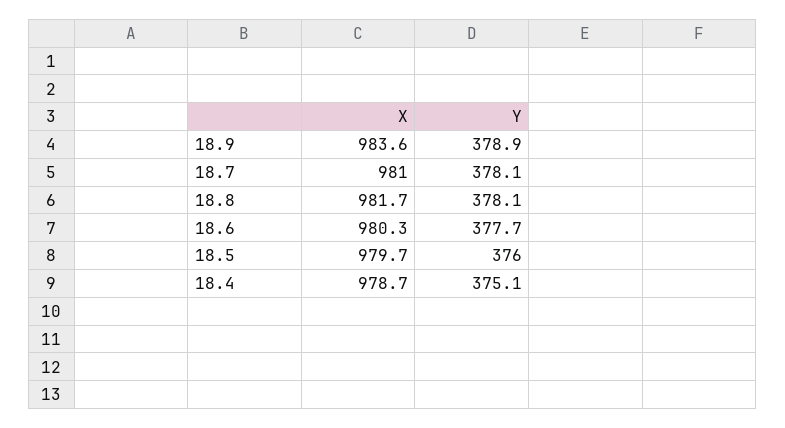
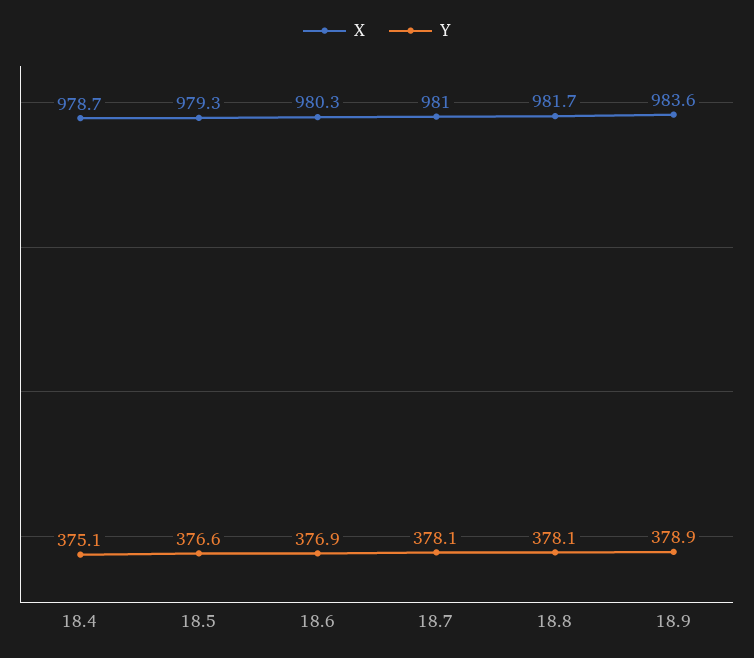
Y, 18.6: 377.7 -> 376.9
X, 18.5: 979.7 -> 979.3
Y, 18.5: 376 -> 376.6

